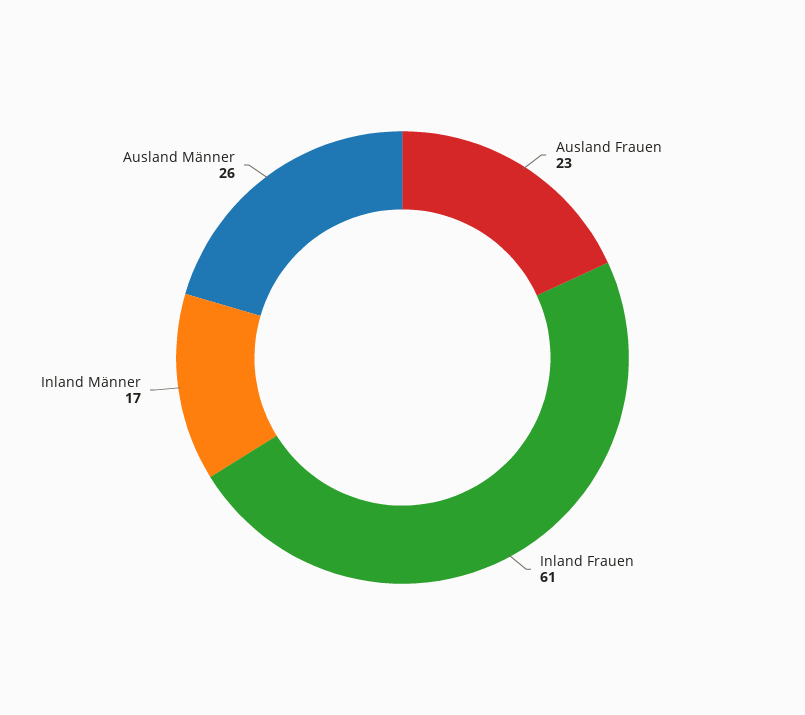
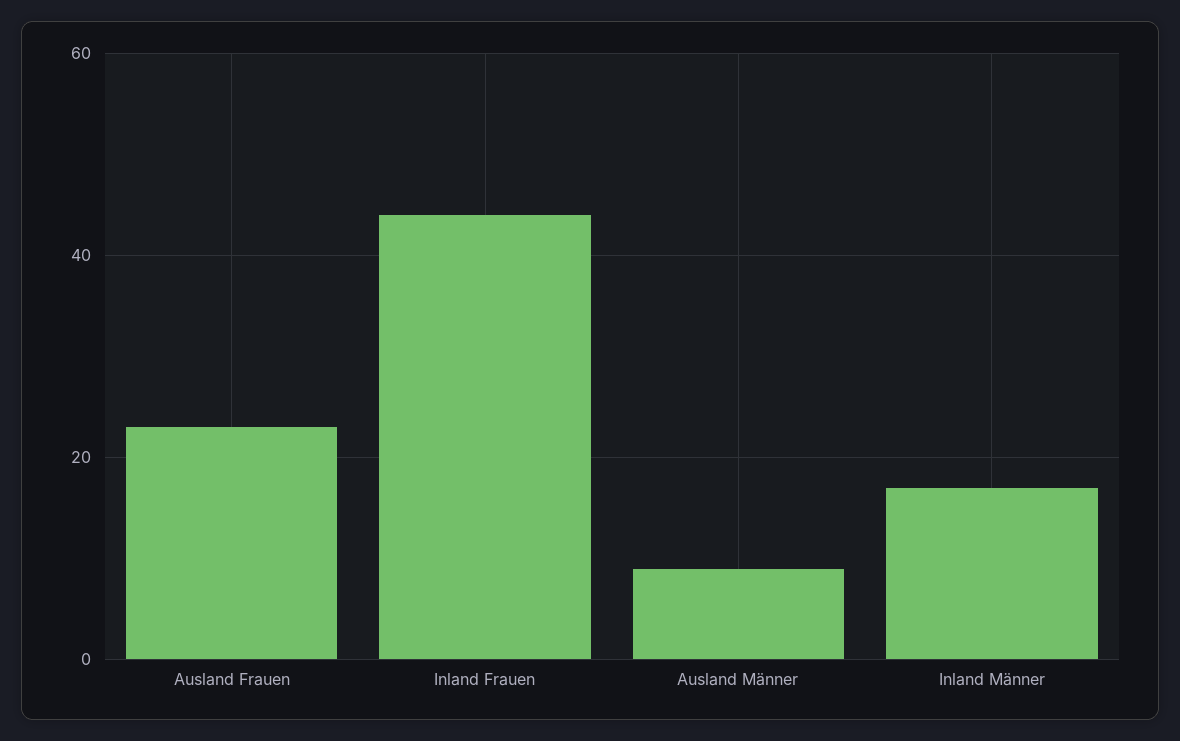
Inland Frauen: 61 -> 45
Ausland Männer: 26 -> 10

